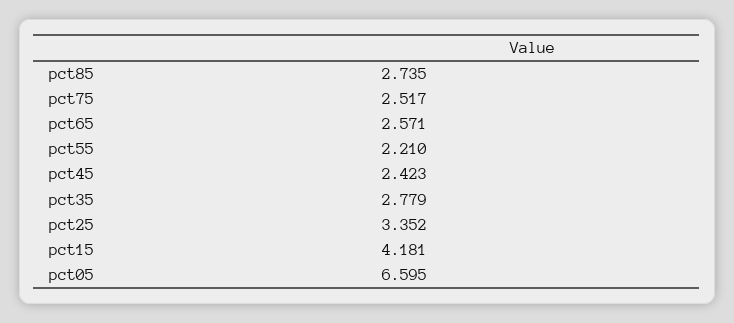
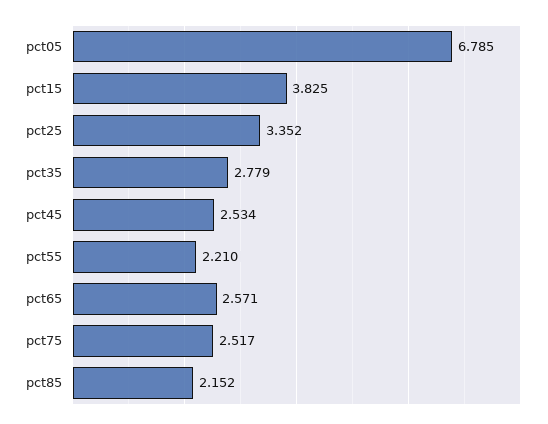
pct85: 2.735 -> 2.152
pct45: 2.423 -> 2.534
pct15: 4.181 -> 3.825
pct05: 6.595 -> 6.785

